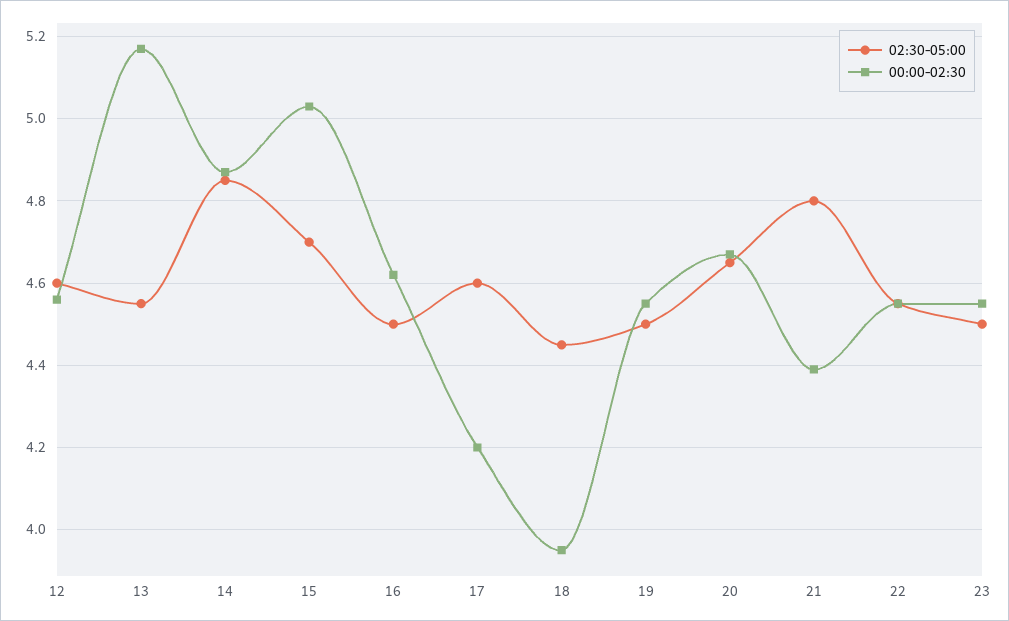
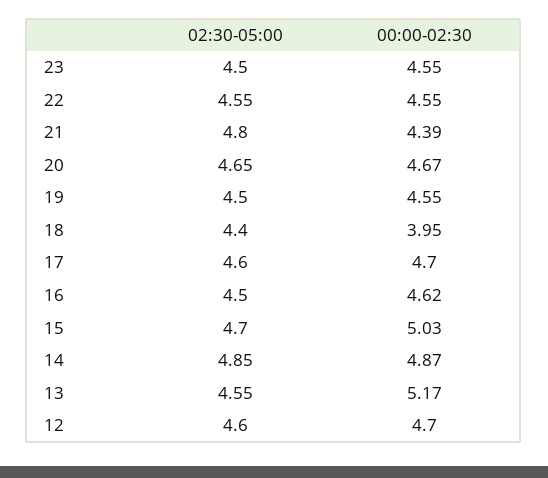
00:00-02:30, 12: 4.55 -> 4.7
00:00-02:30, 17: 4.2 -> 4.7
02:30-05:00, 18: 4.45 -> 4.4

